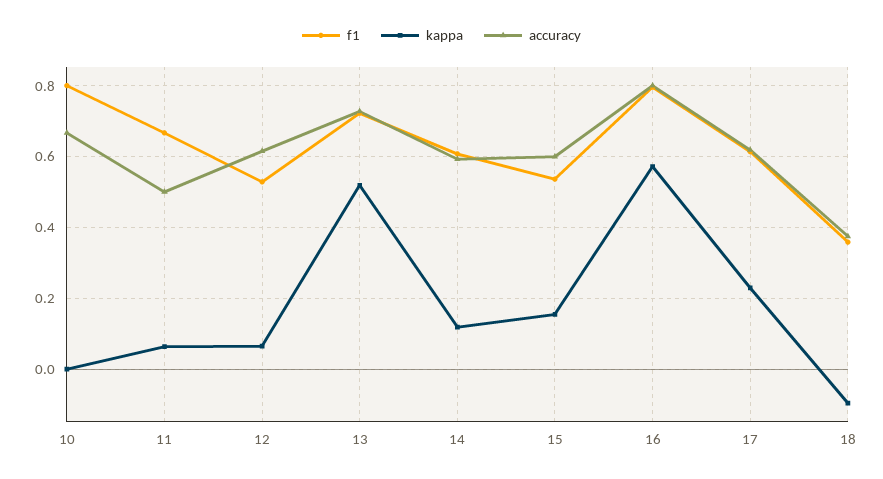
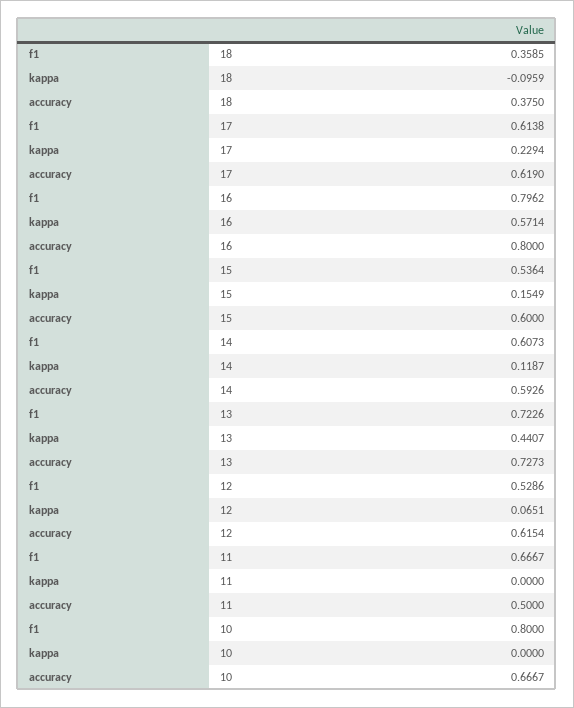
kappa, 11: 0.06 -> 0
kappa, 13: 0.52 -> 0.4407

